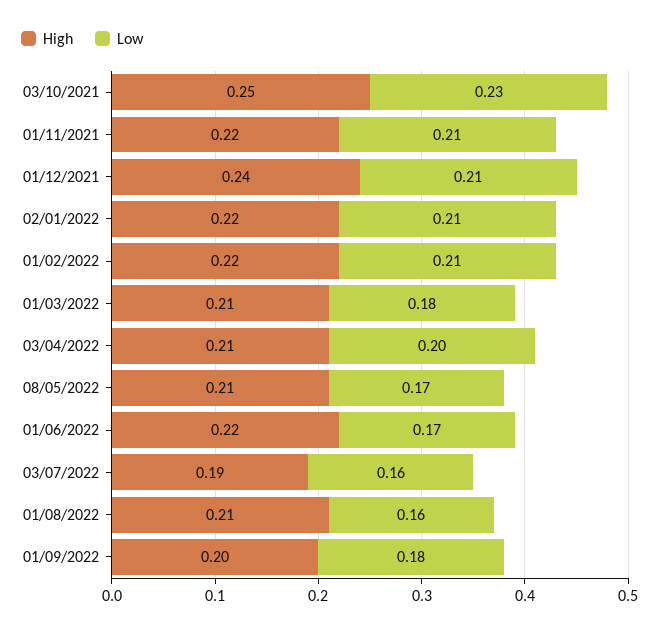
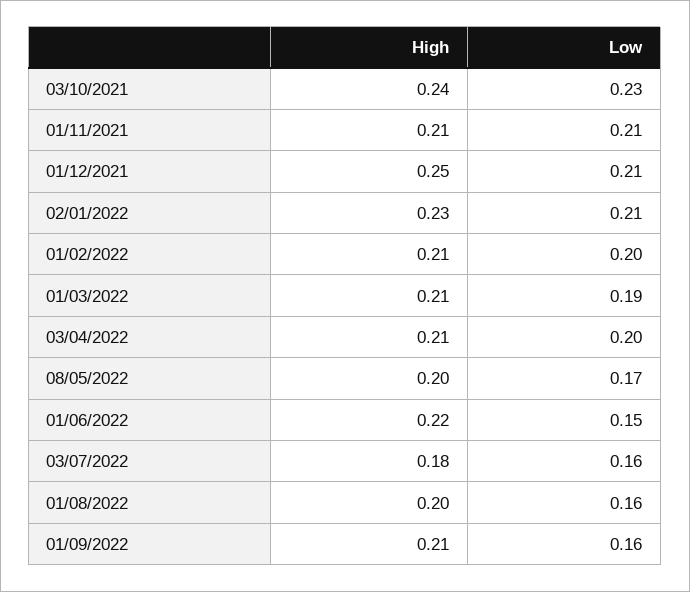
High, 03/10/2021: 0.25 -> 0.24
High, 01/11/2021: 0.22 -> 0.21
High, 01/12/2021: 0.24 -> 0.25
High, 02/01/2022: 0.22 -> 0.23
High, 01/02/2022: 0.22 -> 0.21
Low, 01/02/2022: 0.21 -> 0.2
Low, 01/03/2022: 0.18 -> 0.19
High, 08/05/2022: 0.21 -> 0.2
Low, 01/06/2022: 0.17 -> 0.15
High, 03/07/2022: 0.19 -> 0.18
High, 01/08/2022: 0.21 -> 0.2
High, 01/09/2022: 0.2 -> 0.21
Low, 01/09/2022: 0.18 -> 0.16

